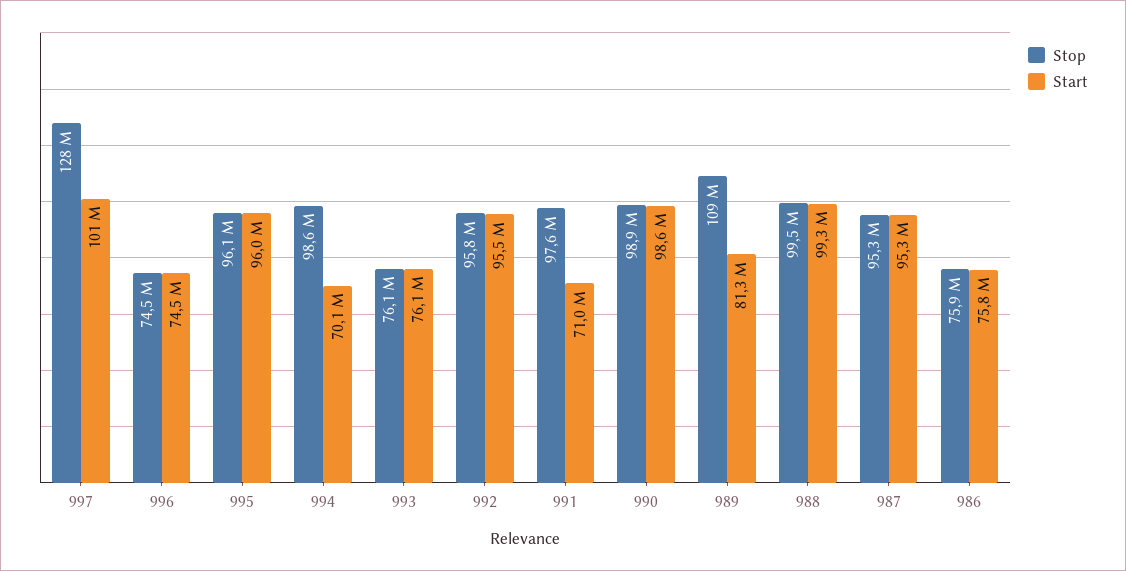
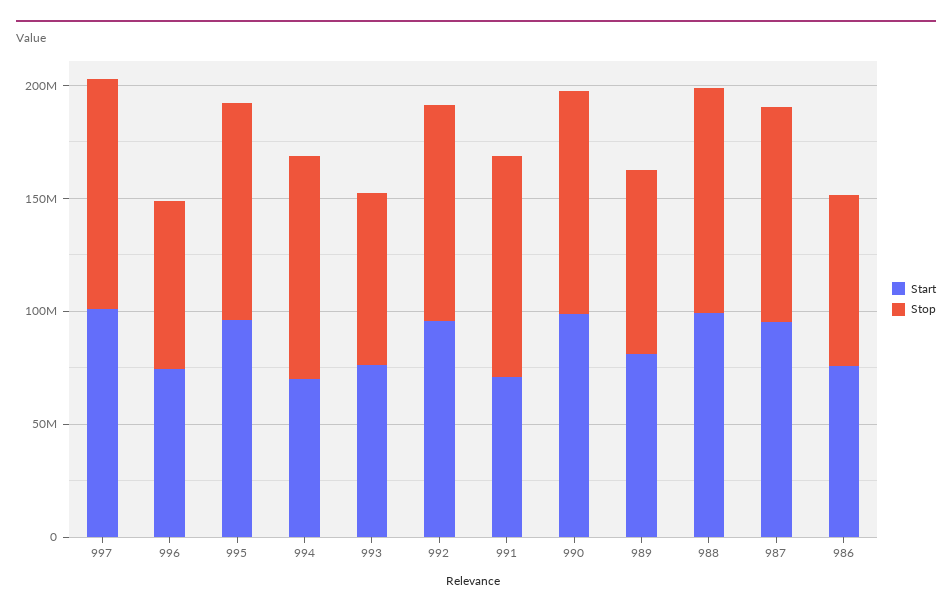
Stop, 997: 128000000 -> 100000000
Stop, 989: 109000000 -> 80000000

